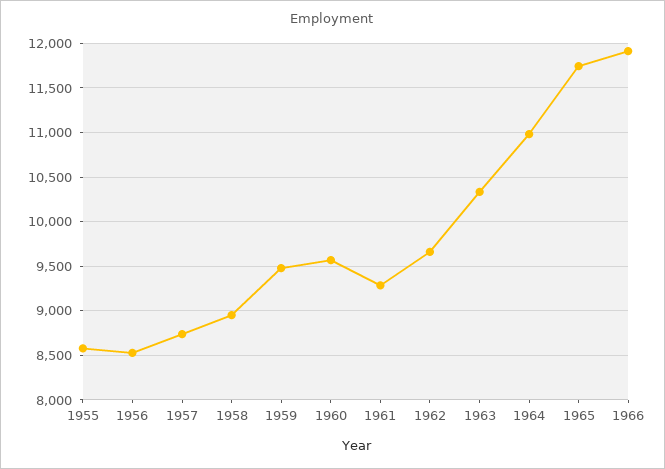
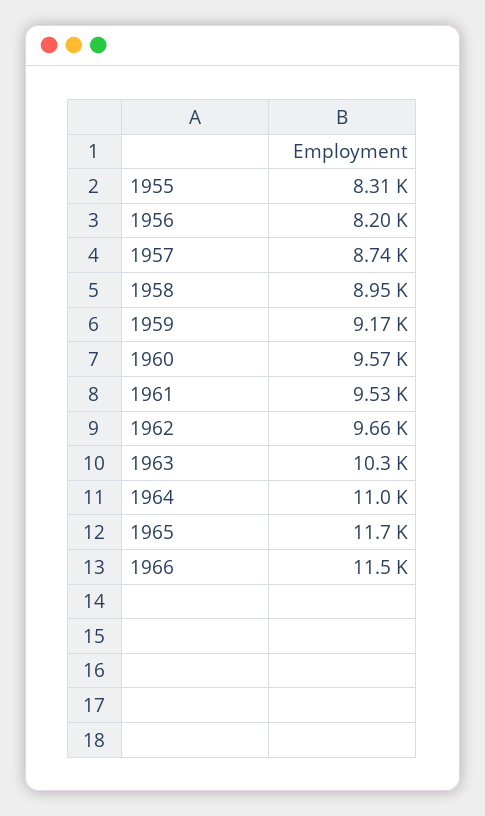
1955: 8600 -> 8310
1956: 8500 -> 8200
1959: 9500 -> 9170
1961: 9300 -> 9530
1966: 11900 -> 11500

